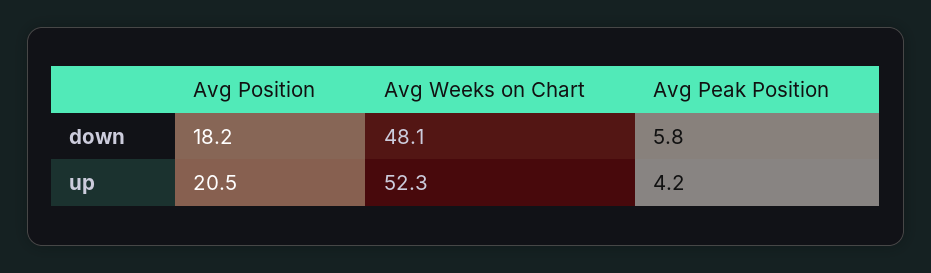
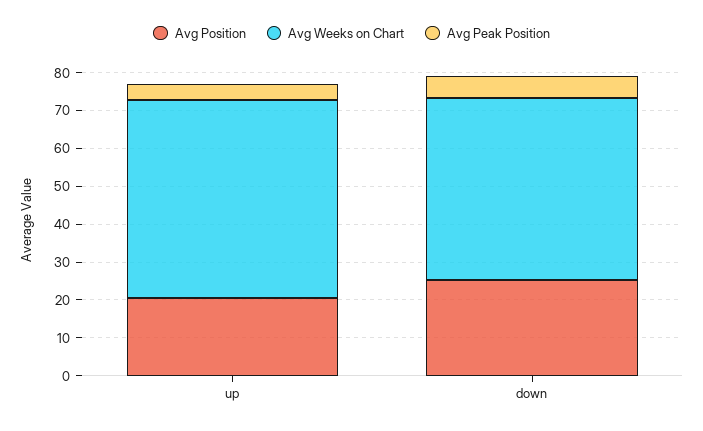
Avg Position, down: 18.2 -> 25

